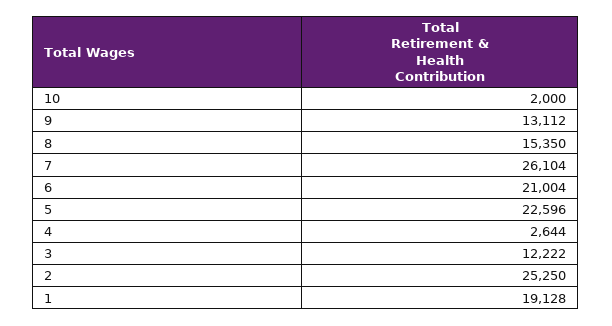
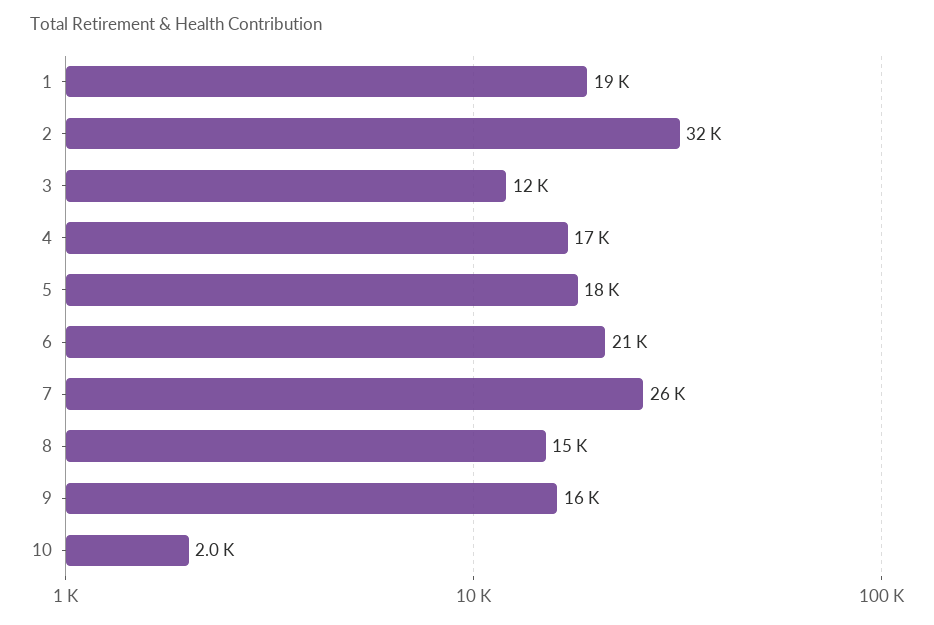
9: 13112 -> 16000
5: 22596 -> 18000
4: 2644 -> 17000
2: 25250 -> 32000

